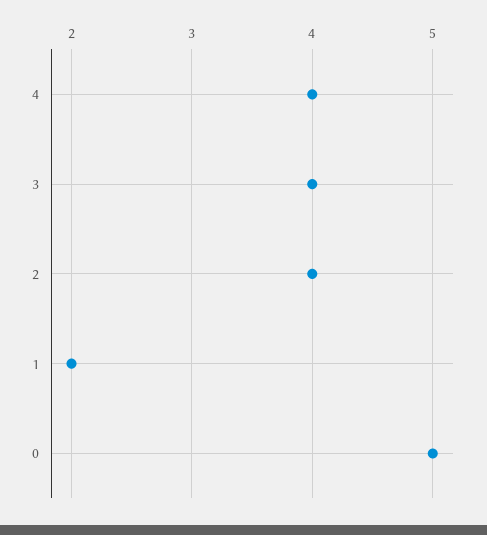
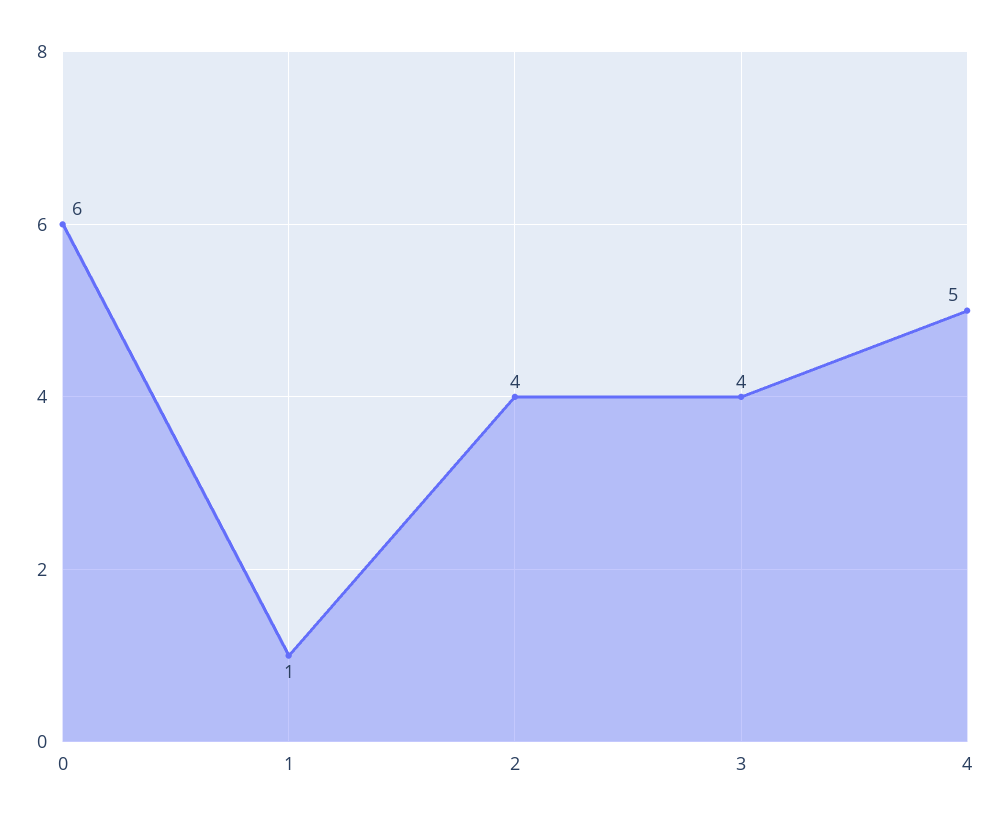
4: 4 -> 5
1: 2 -> 1
0: 5 -> 6

